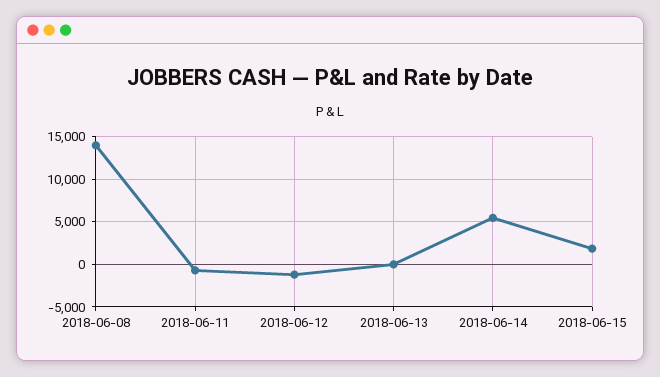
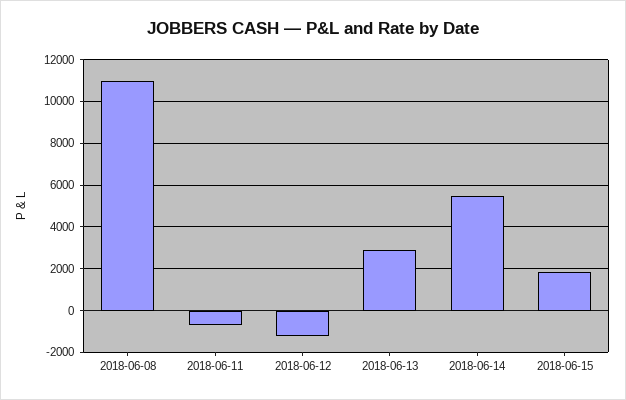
2018-06-08: 14000 -> 11000
2018-06-13: 0 -> 3000

